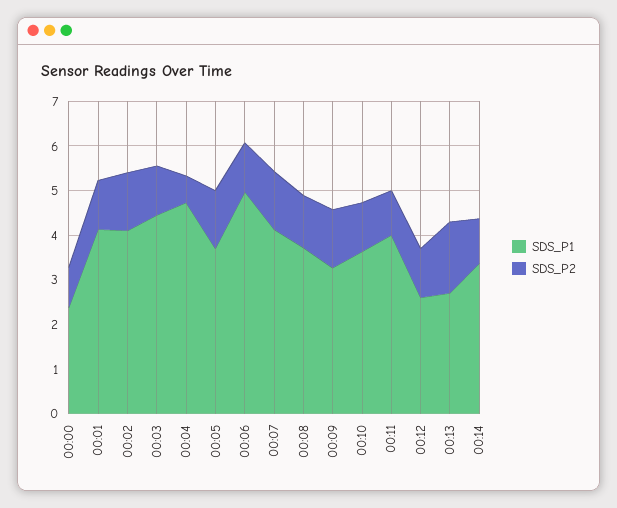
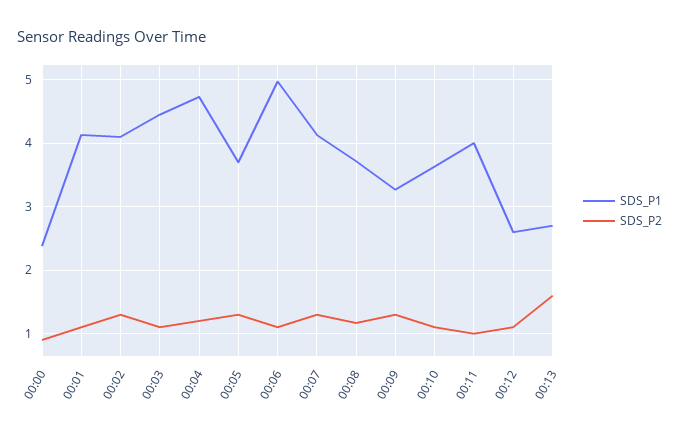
SDS_P2, 00:04: 0.6 -> 1.2
SDS_P1, 00:14: 3.4 -> none
SDS_P2, 00:14: 1 -> none

